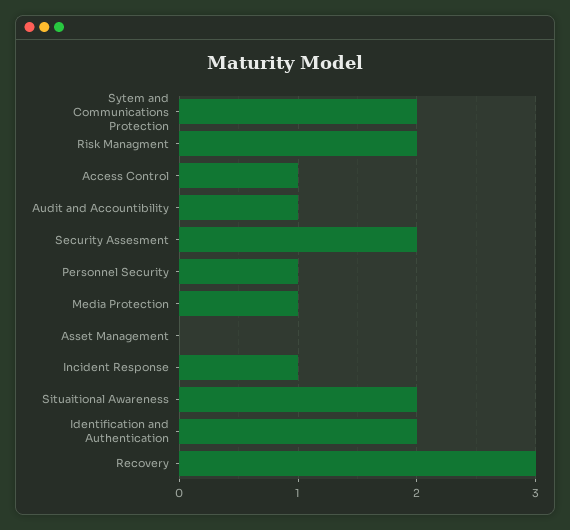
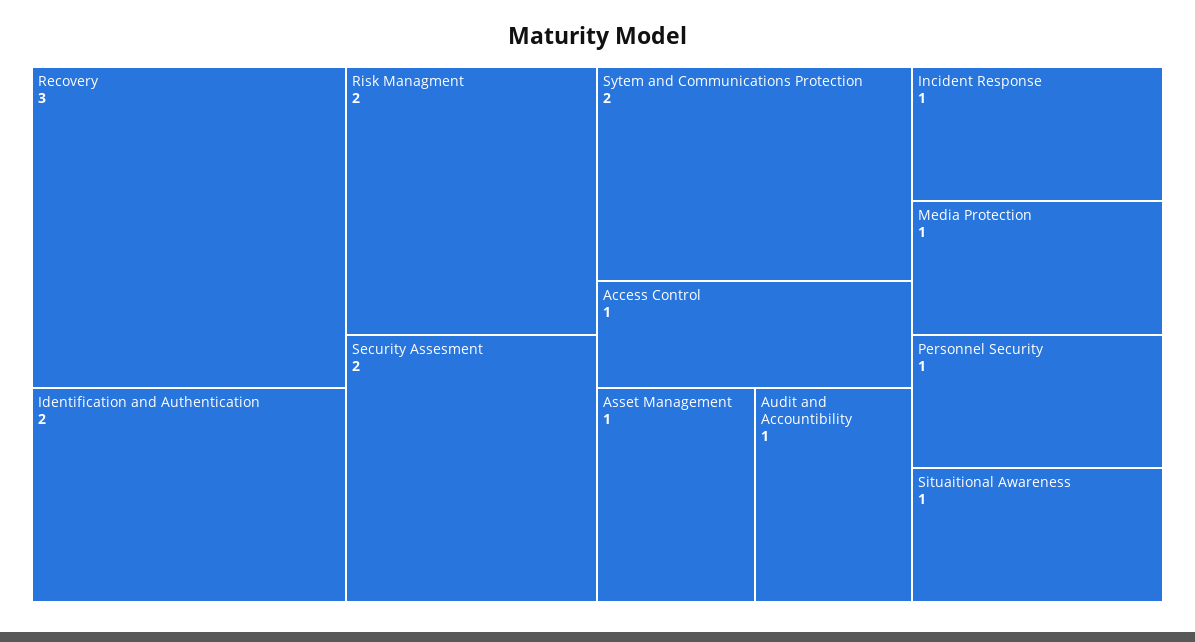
Asset Management: 0 -> 1
Situaitional Awareness: 2 -> 1

